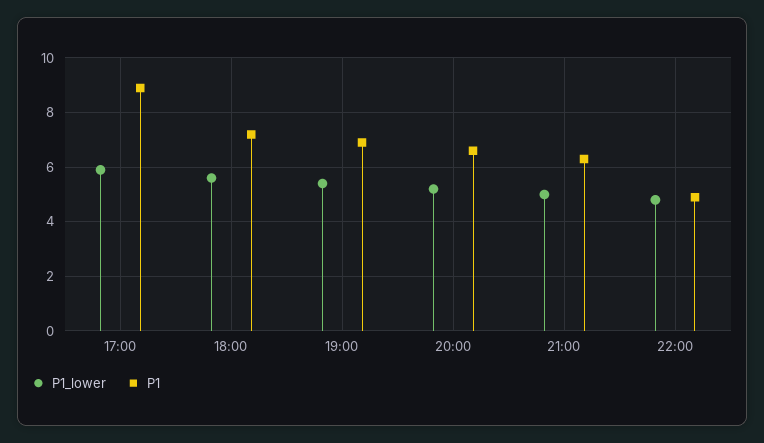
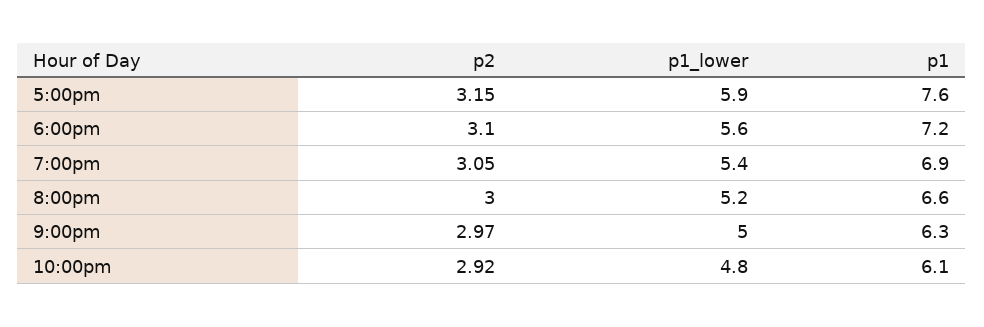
P1, 17:00: 9 -> 7.6
P1, 22:00: 5 -> 6.1
p2, 17:00: none -> 3.15
p2, 18:00: none -> 3.1
p2, 19:00: none -> 3.05
p2, 20:00: none -> 3
p2, 21:00: none -> 2.97
p2, 22:00: none -> 2.92

